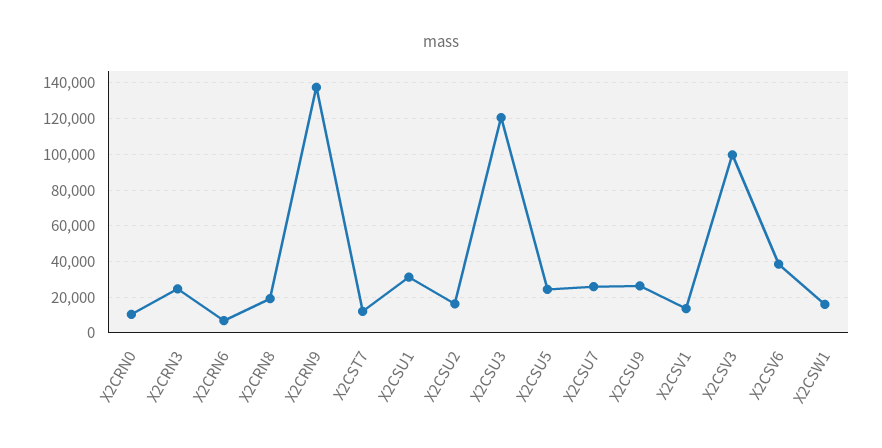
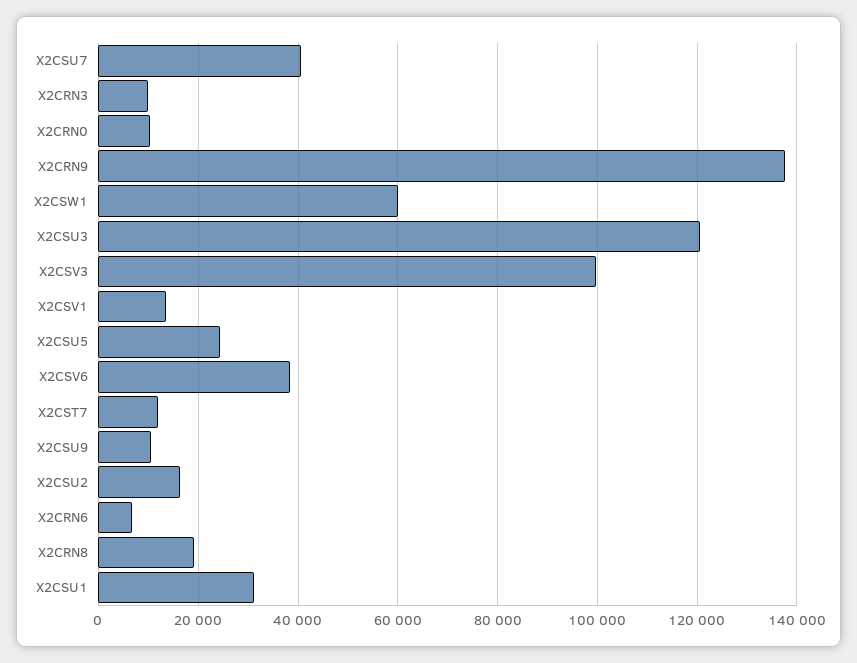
X2CRN3: 25000 -> 10000
X2CSU7: 25000 -> 40000
X2CSU9: 25000 -> 10000
X2CSW1: 15000 -> 60000

